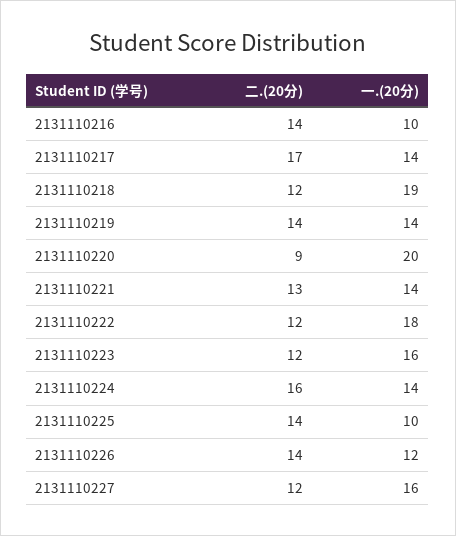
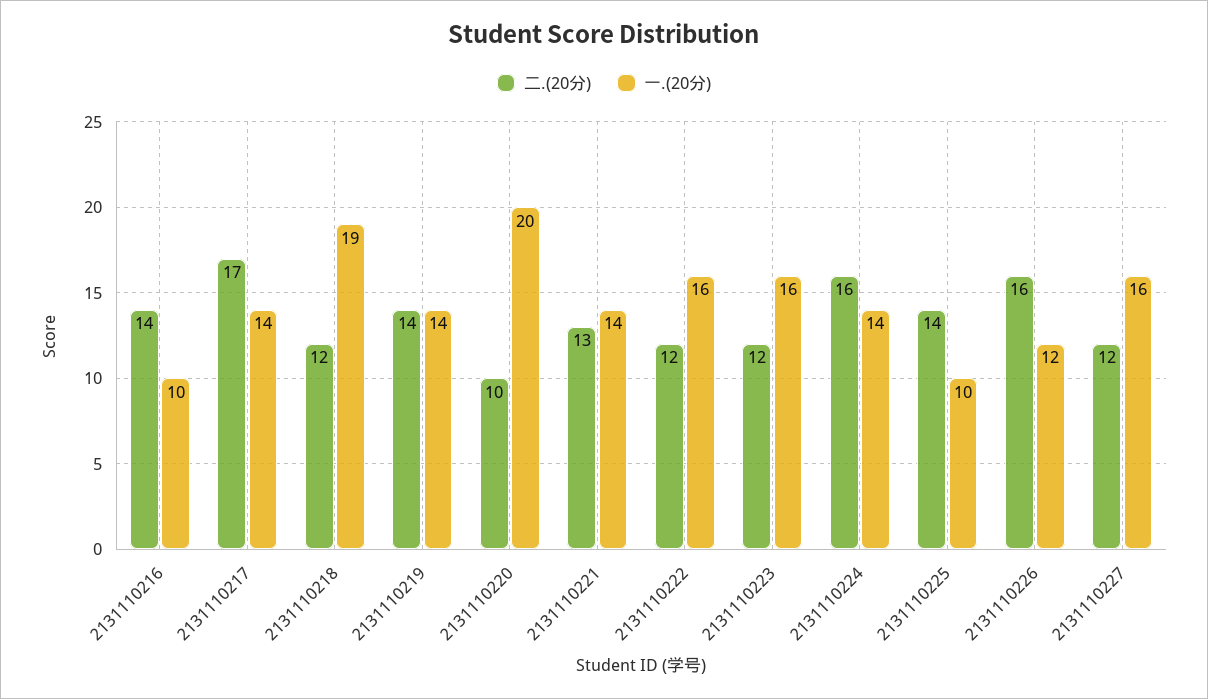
二.(20分), 2131110220: 9 -> 10
一.(20分), 2131110222: 18 -> 16
二.(20分), 2131110226: 14 -> 16

